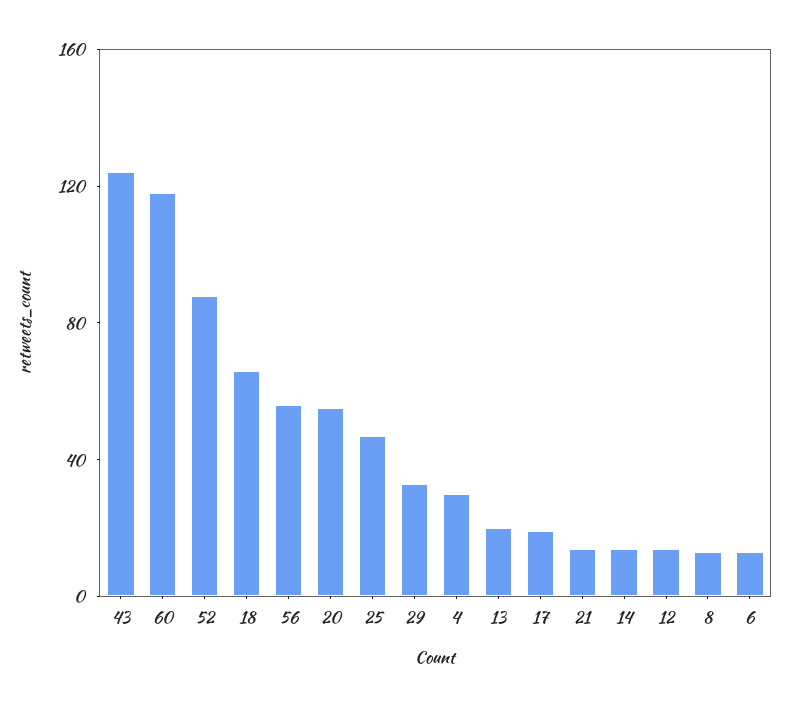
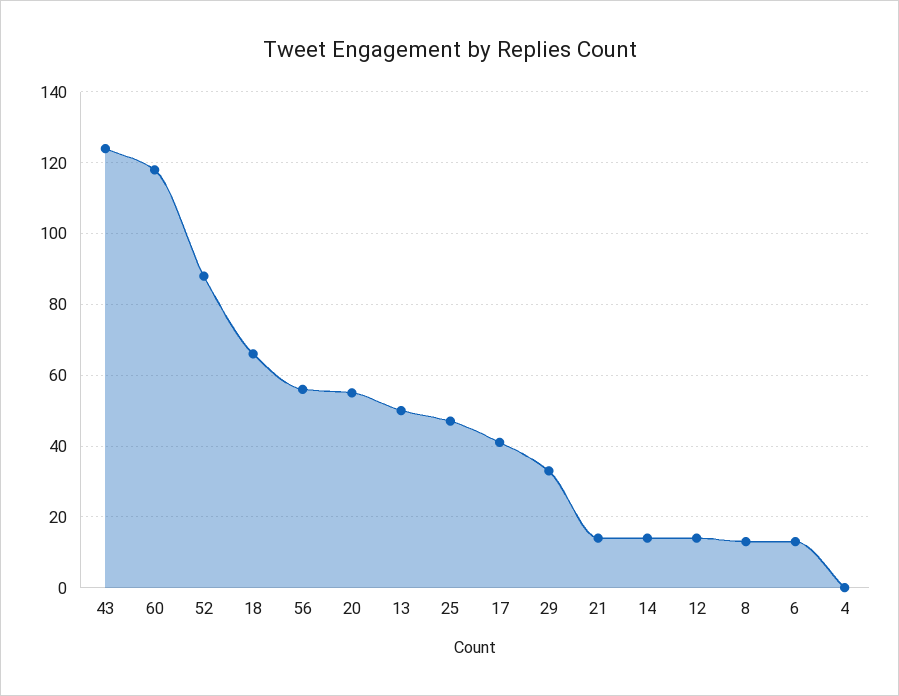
4: 30 -> 0
13: 20 -> 50
17: 20 -> 40

